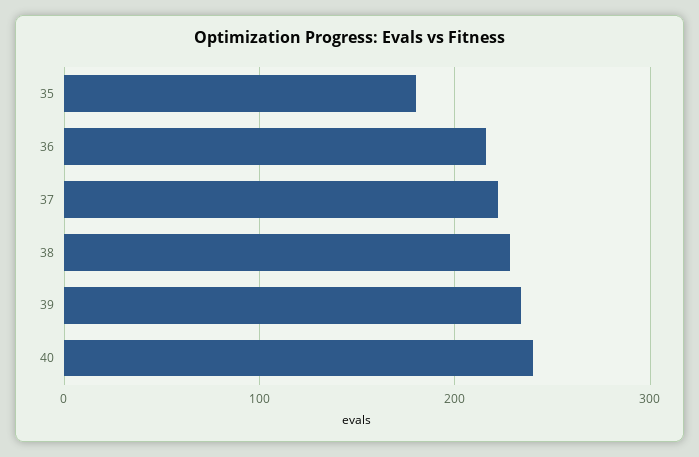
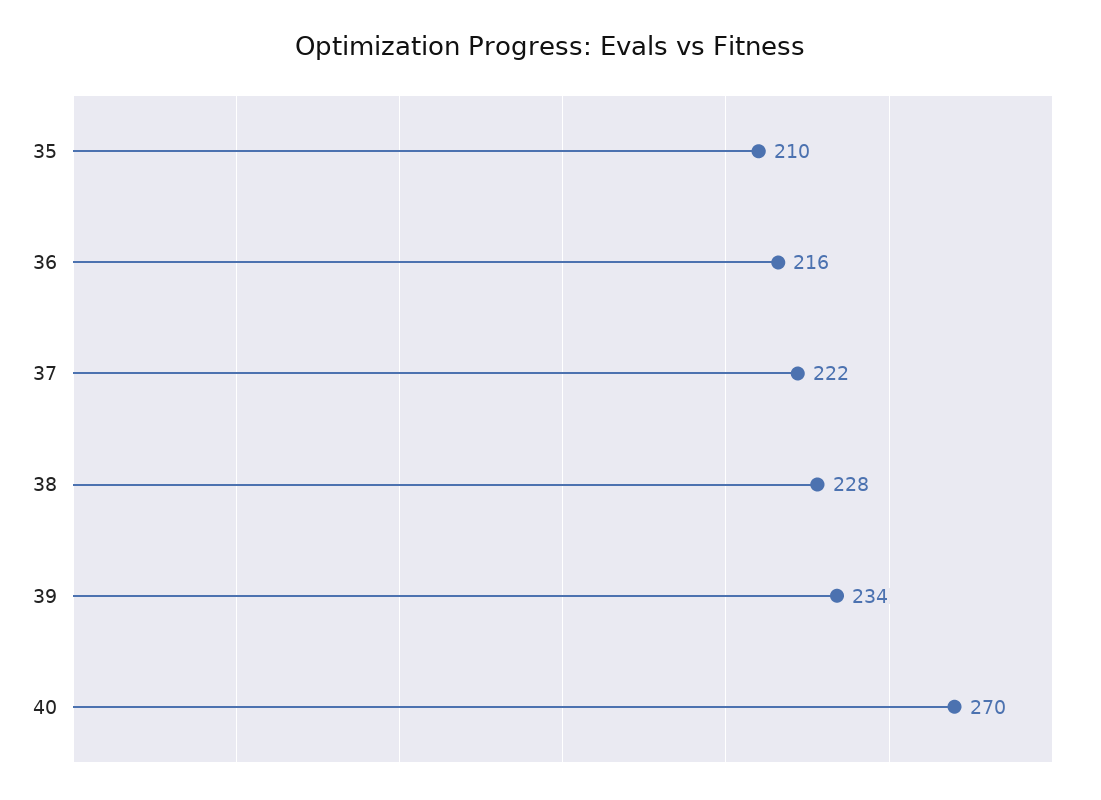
35: 180 -> 210
40: 240 -> 270

